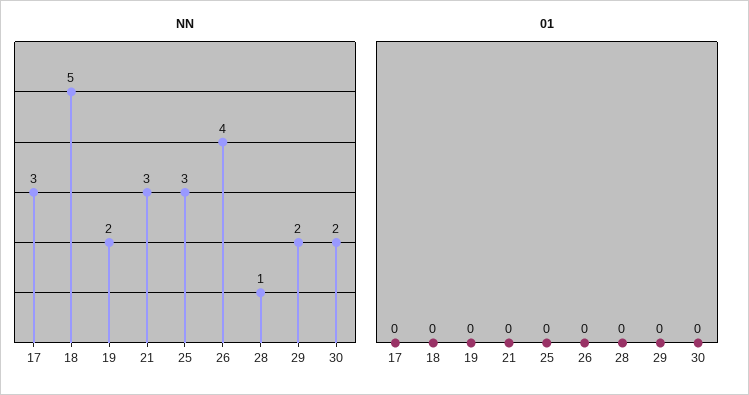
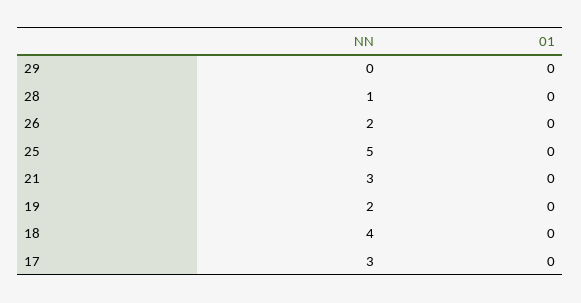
NN, 18: 5 -> 4
NN, 25: 3 -> 5
NN, 26: 4 -> 2
NN, 29: 2 -> 0
NN, 30: 2 -> none
01, 30: 0 -> none

